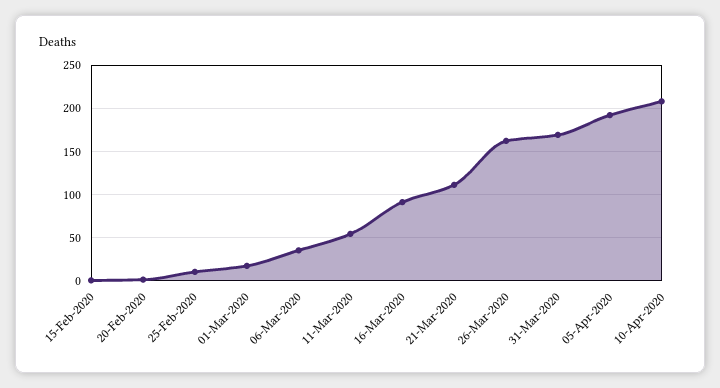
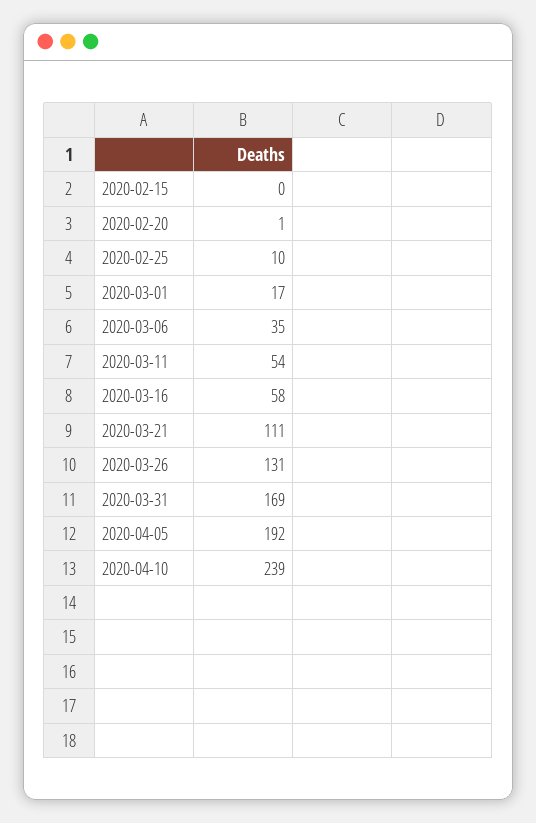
16-Mar-2020: 90 -> 58
26-Mar-2020: 160 -> 131
10-Apr-2020: 210 -> 239

